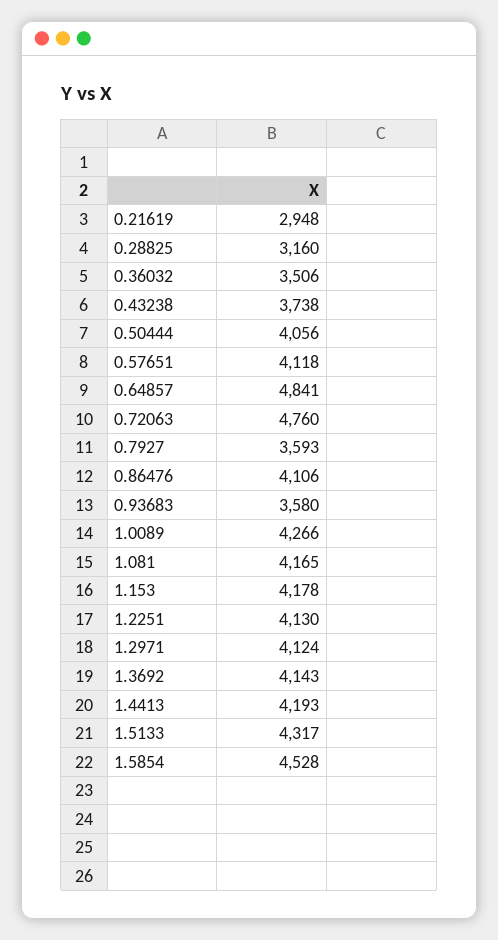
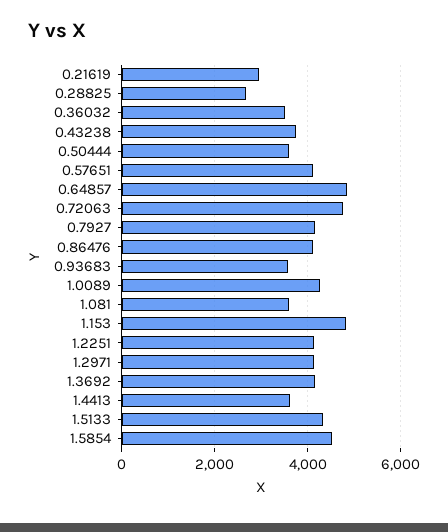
0.28825: 3160 -> 2600
0.50444: 4056 -> 3600
0.7927: 3593 -> 4200
1.081: 4165 -> 3600
1.153: 4178 -> 4800
1.4413: 4193 -> 3600

